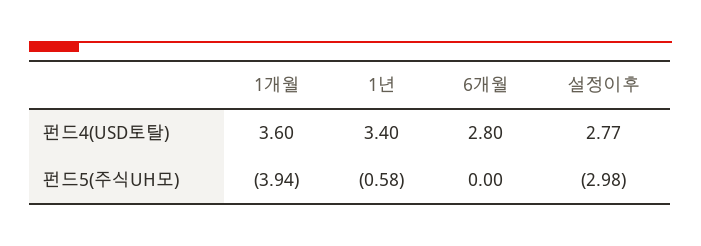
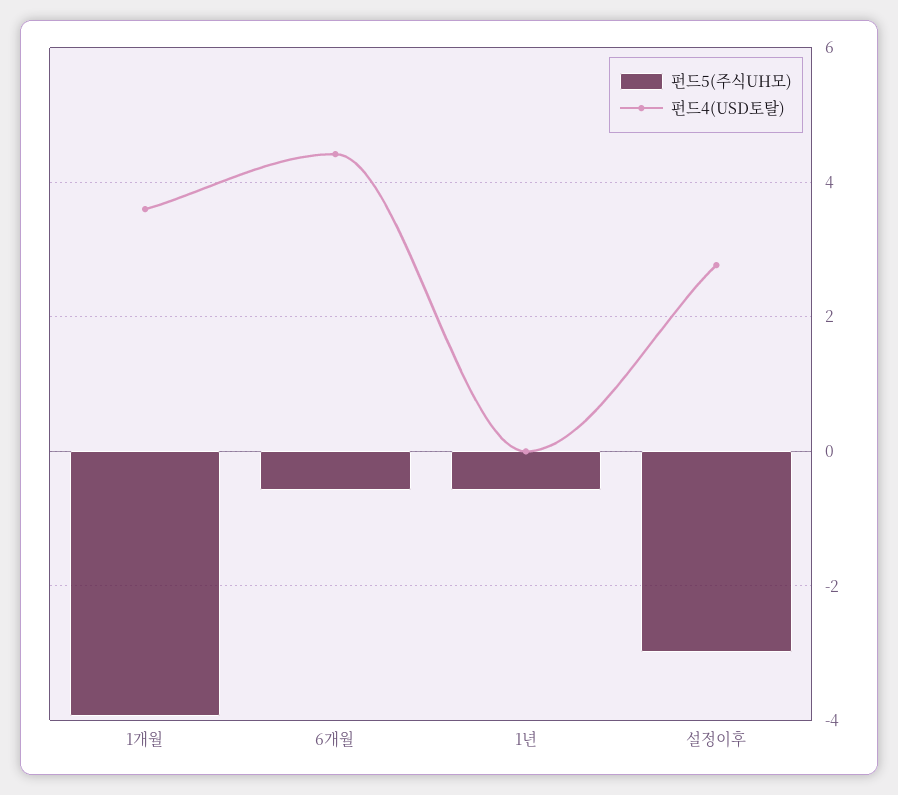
펀드4(USD토탈), 1년: 3.4 -> 0
펀드4(USD토탈), 6개월: 2.8 -> 4.4
펀드5(주식UH모), 6개월: 0 -> -0.6

